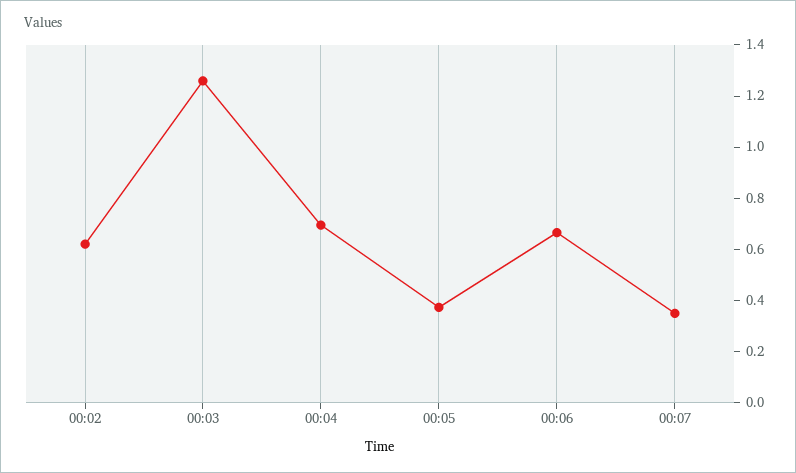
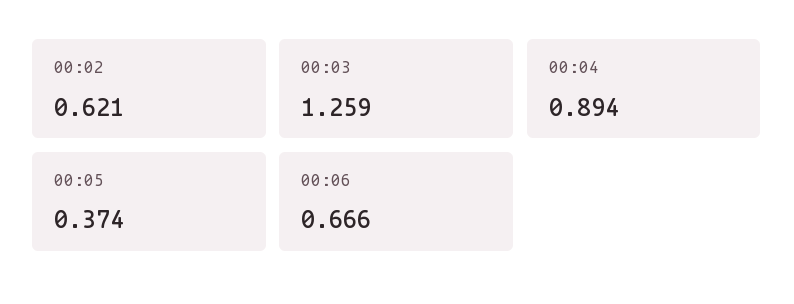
00:04: 0.7 -> 0.894
00:07: 0.35 -> none

